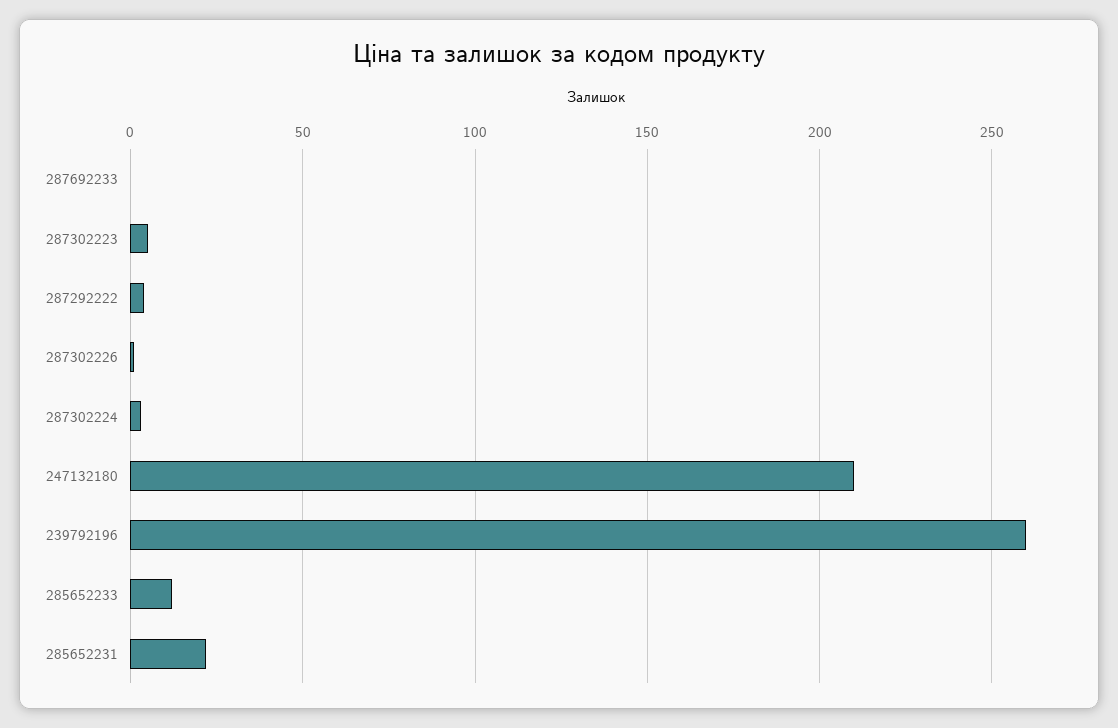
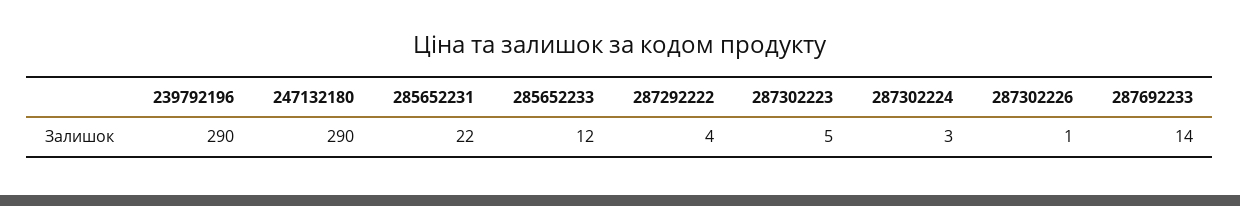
287692233: 0 -> 14
247132180: 210 -> 290
239792196: 260 -> 290

